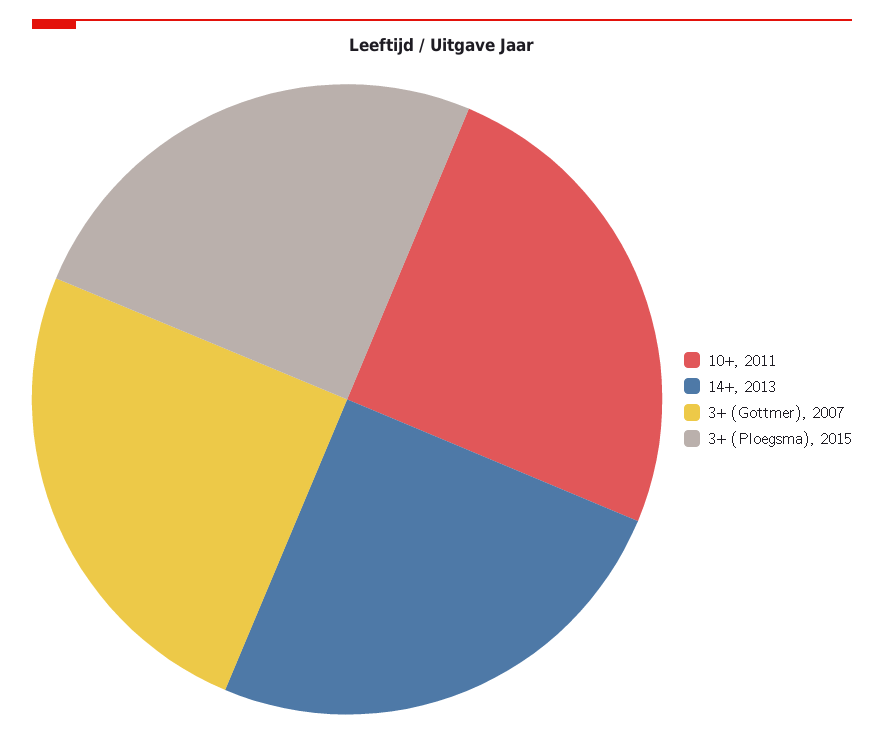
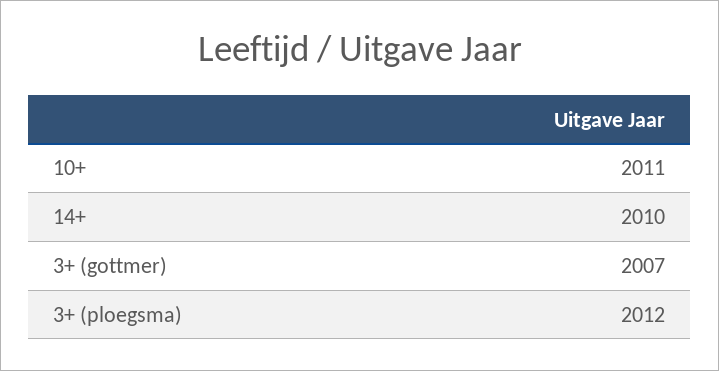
14+: 2013 -> 2010
3+ (Ploegsma): 2015 -> 2012

